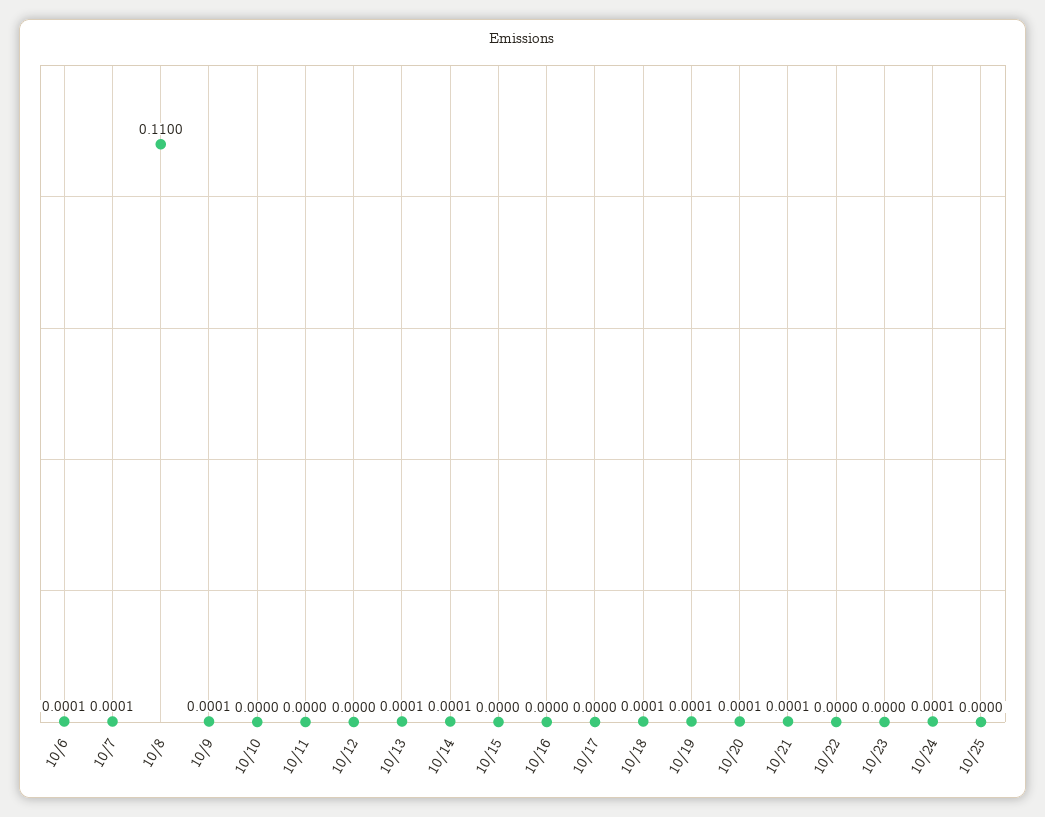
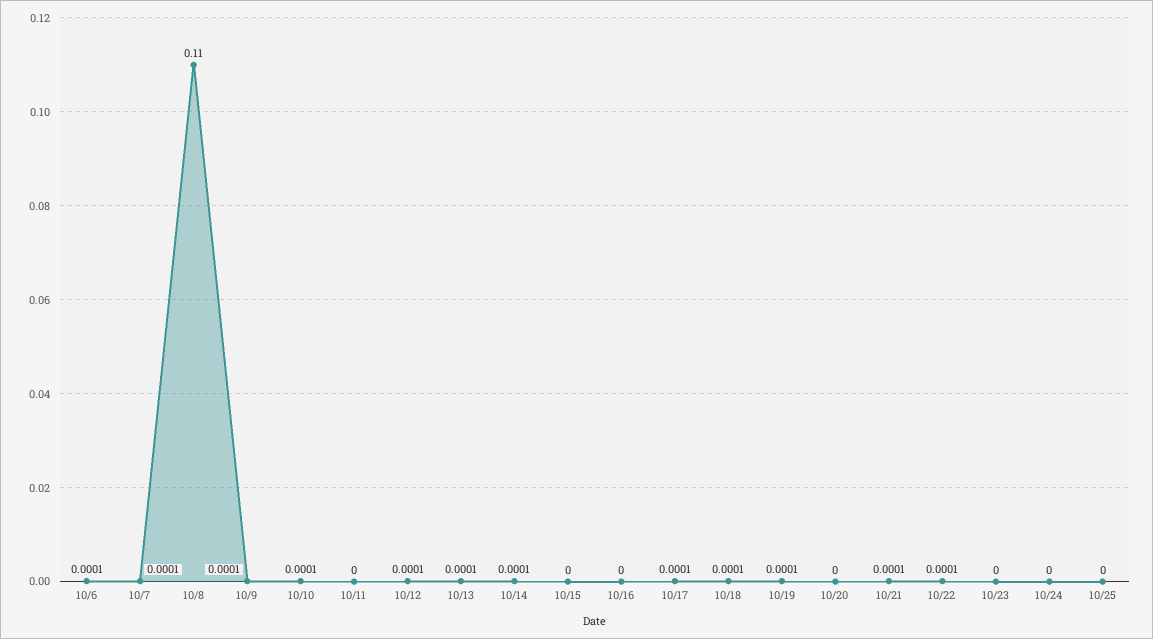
10/10: 0 -> 0.0001
10/12: 0 -> 0.0001
10/17: 0 -> 0.0001
10/20: 0.0001 -> 0
10/22: 0 -> 0.0001
10/24: 0.0001 -> 0

